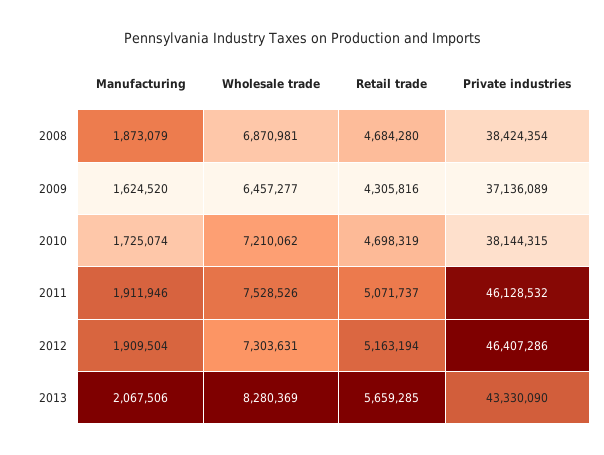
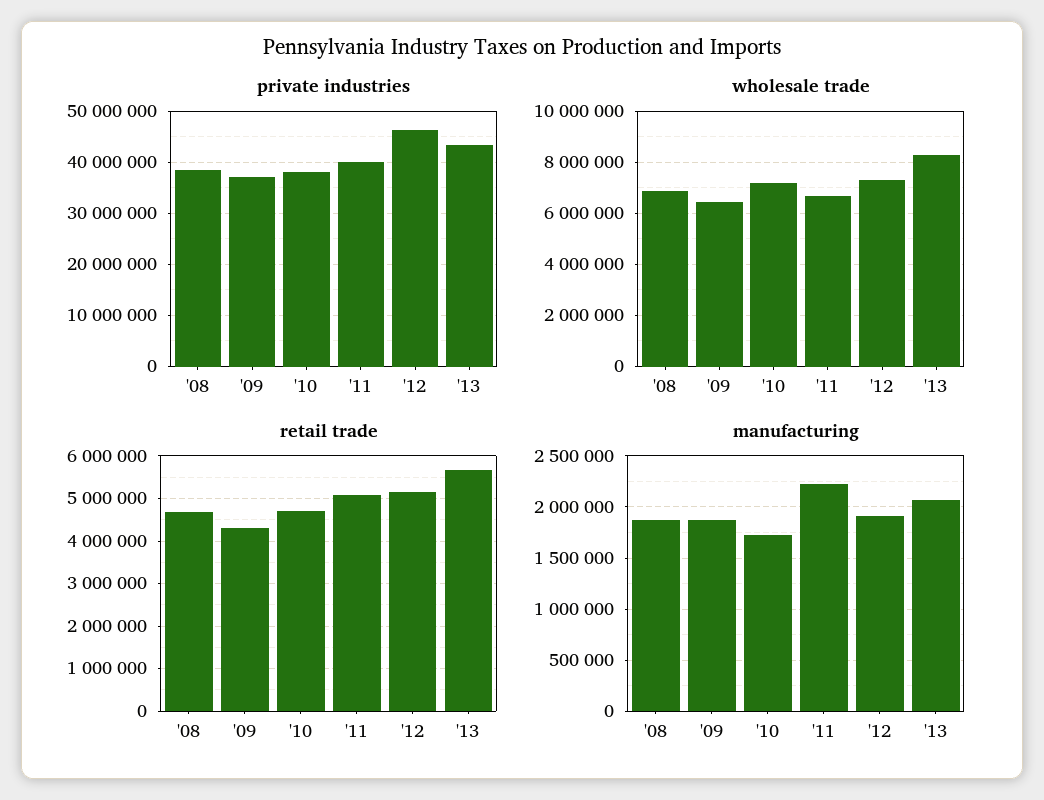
Manufacturing, 2009: 1624520 -> 1900000
Manufacturing, 2011: 1911946 -> 2200000
Wholesale trade, 2011: 7528526 -> 6750000
Private industries, 2011: 46128532 -> 40000000

